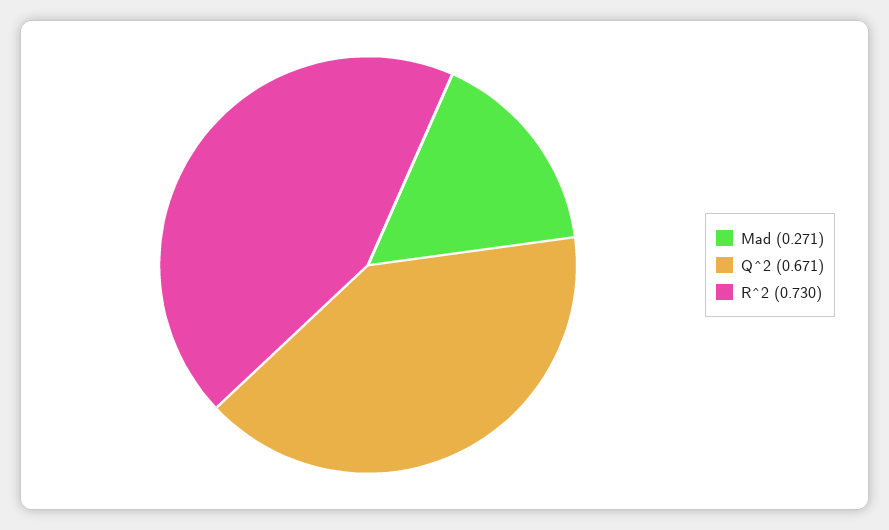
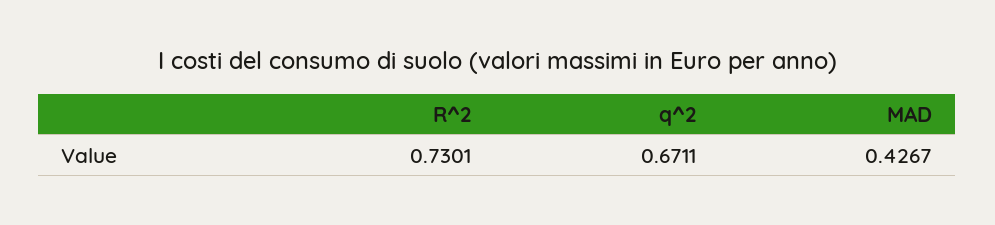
Mad: 0.271 -> 0.4267

